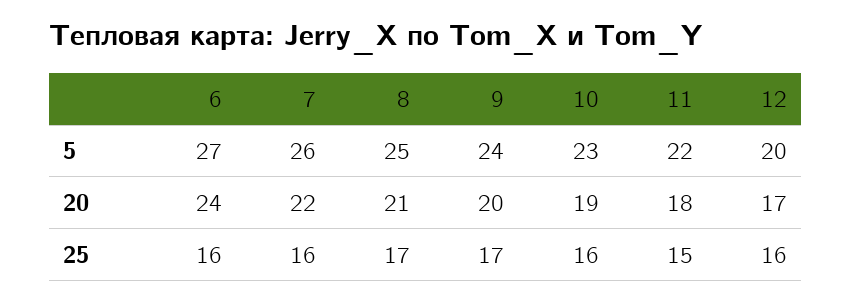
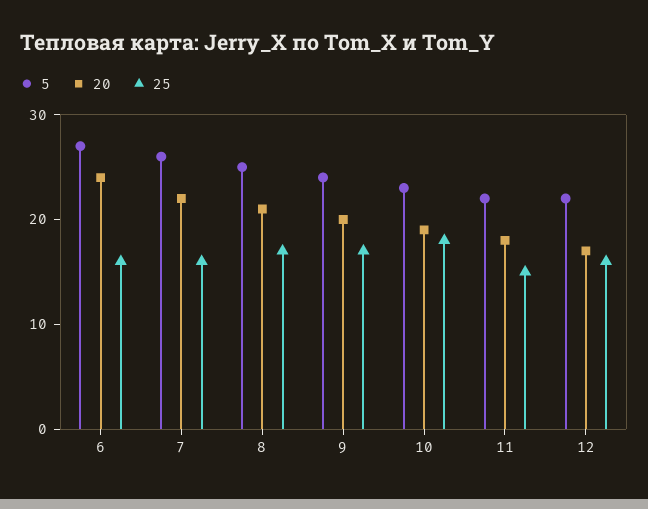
5, 12: 20 -> 22
25, 10: 16 -> 18

